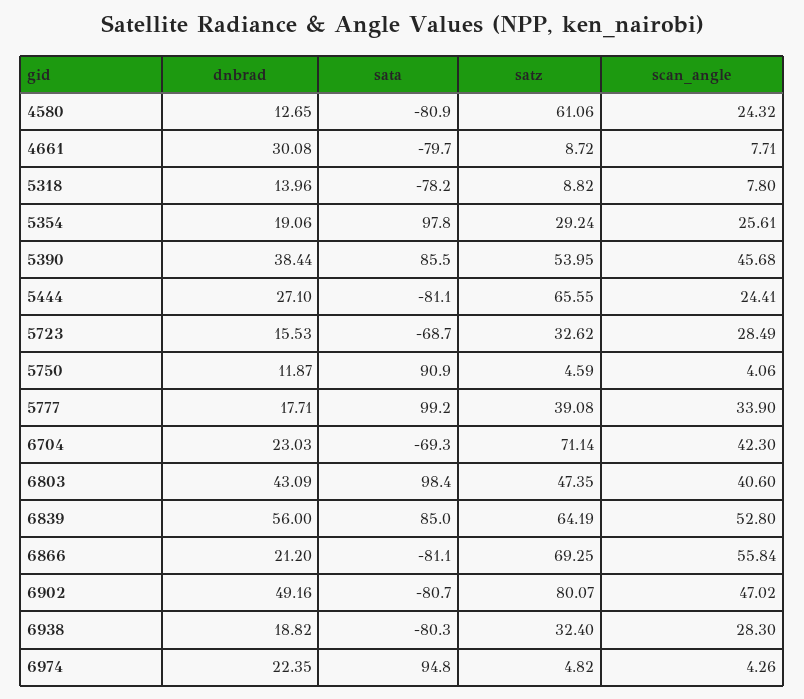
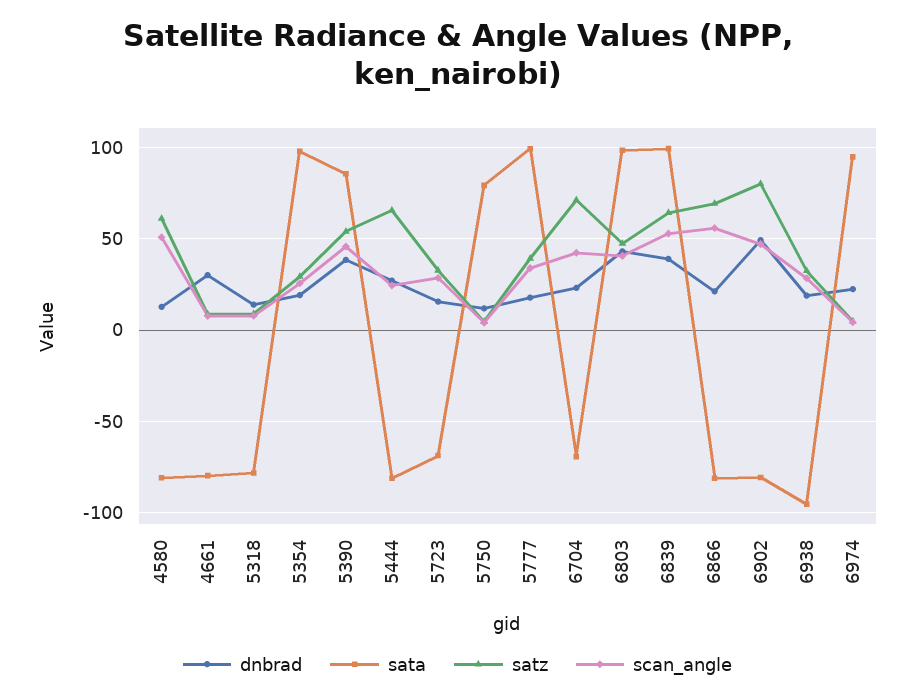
scan_angle, 4580: 24.32 -> 50
sata, 5750: 90.9 -> 80
dnbrad, 6839: 56 -> 40
sata, 6839: 85 -> 100
sata, 6938: -80.3 -> -95

